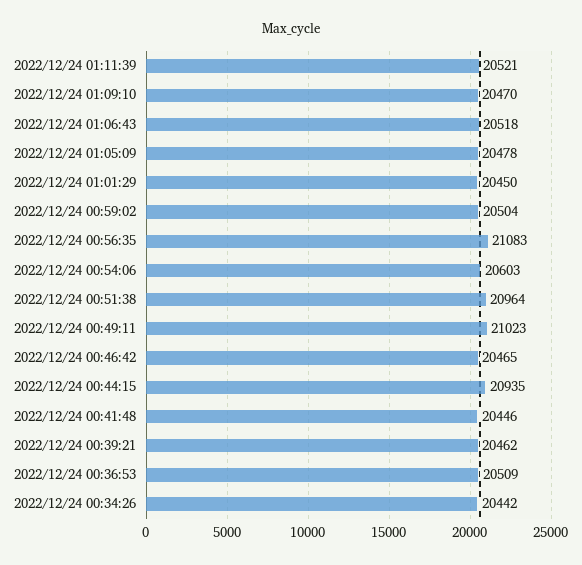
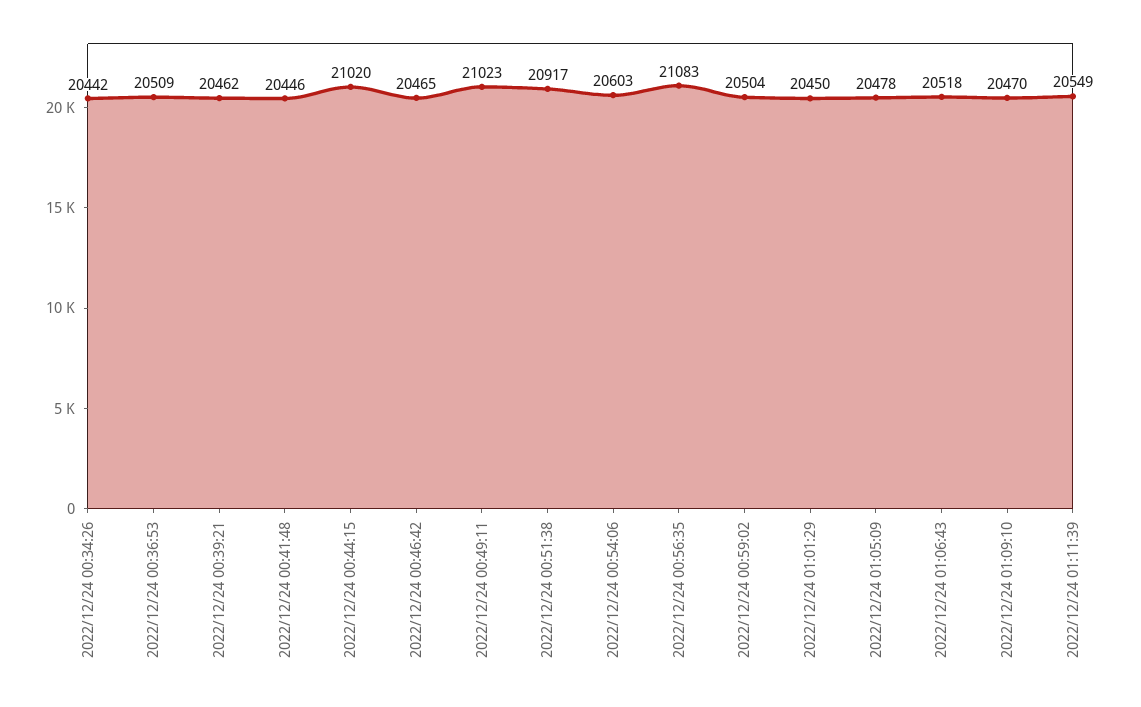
2022/12/24 01:11:39: 20521 -> 20549
2022/12/24 00:51:38: 20964 -> 20917
2022/12/24 00:44:15: 20935 -> 21020

